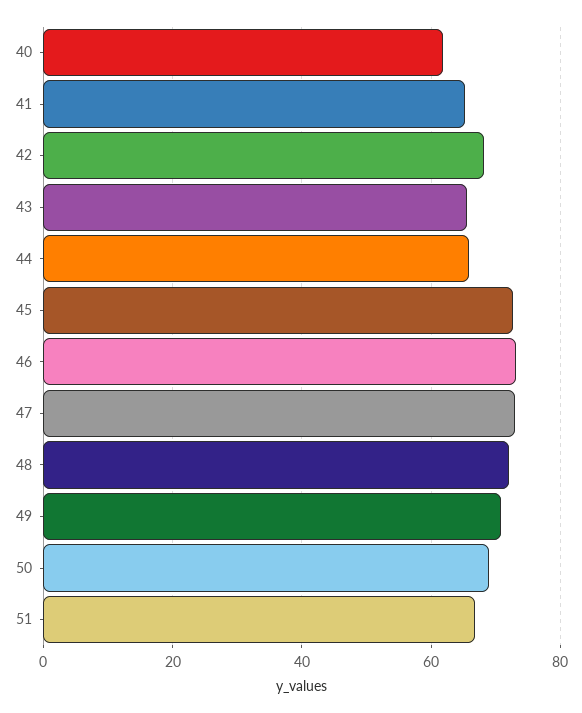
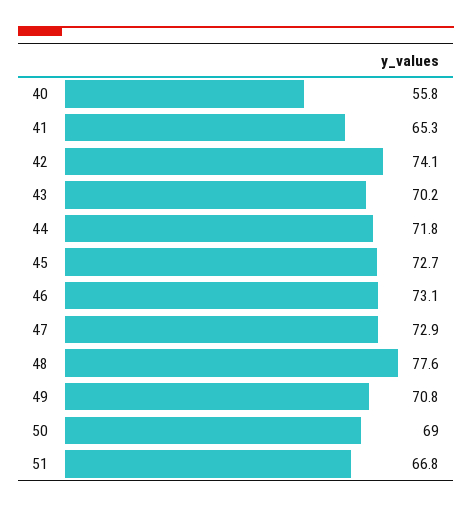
40: 62 -> 55.8
42: 68 -> 74.1
43: 66 -> 70.2
44: 66 -> 71.8
48: 72 -> 77.6

